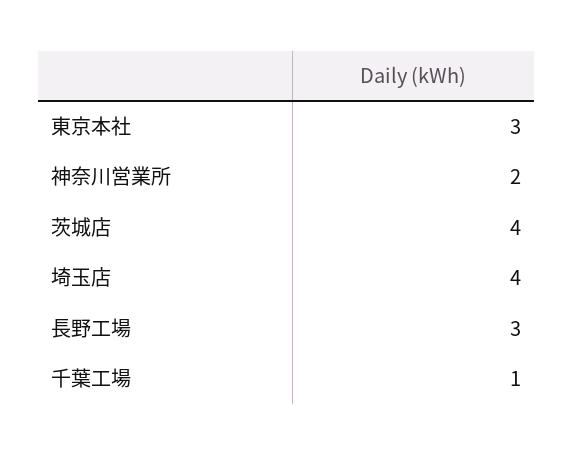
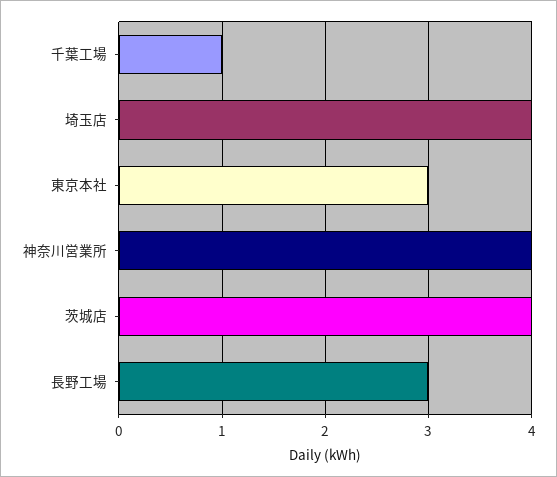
神奈川営業所: 2 -> 4

